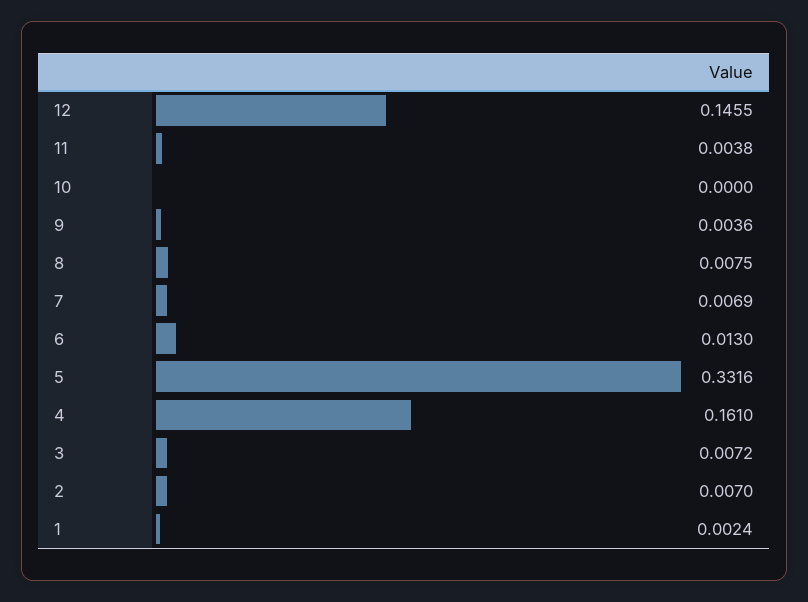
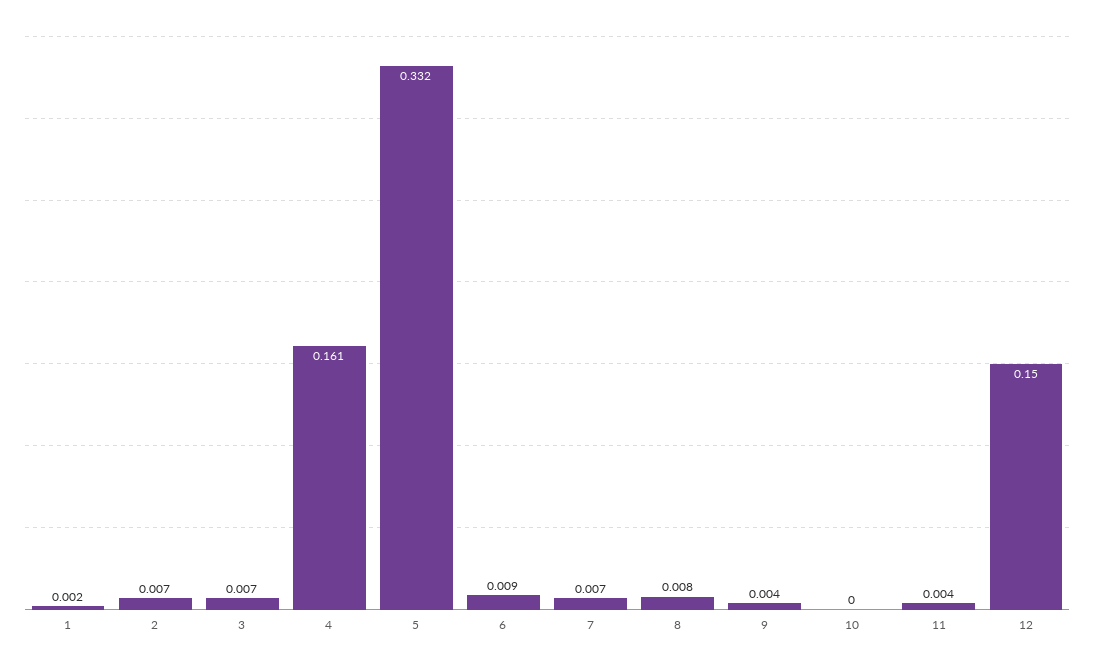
12: 0.1455 -> 0.15
6: 0.013 -> 0.009

